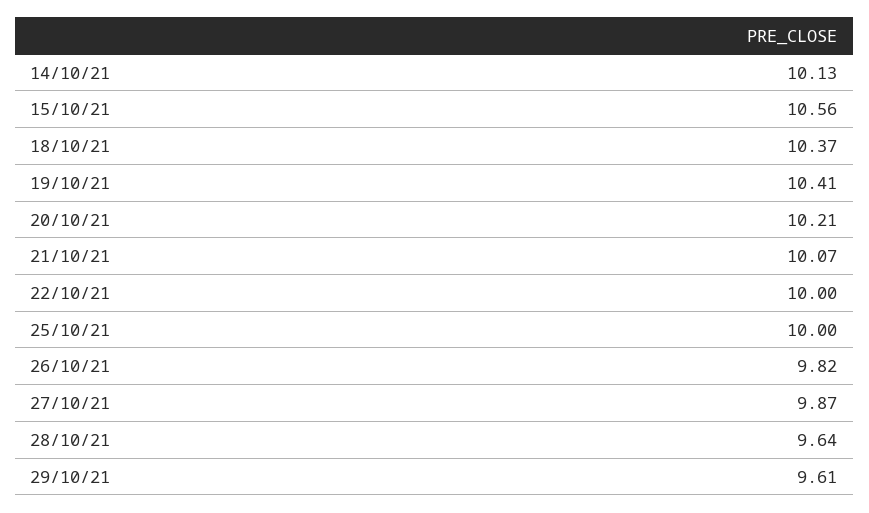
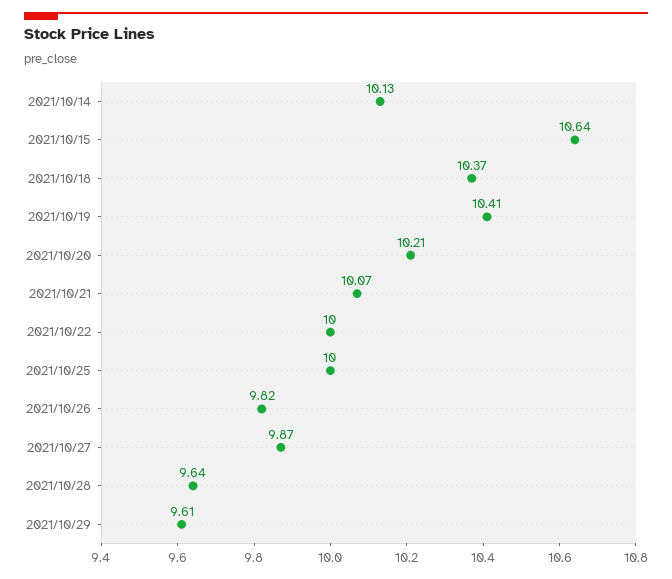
15/10/21: 10.56 -> 10.64

